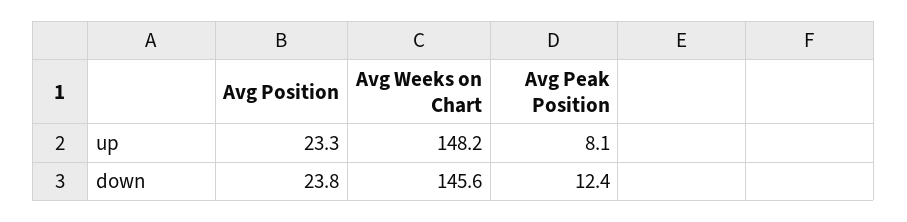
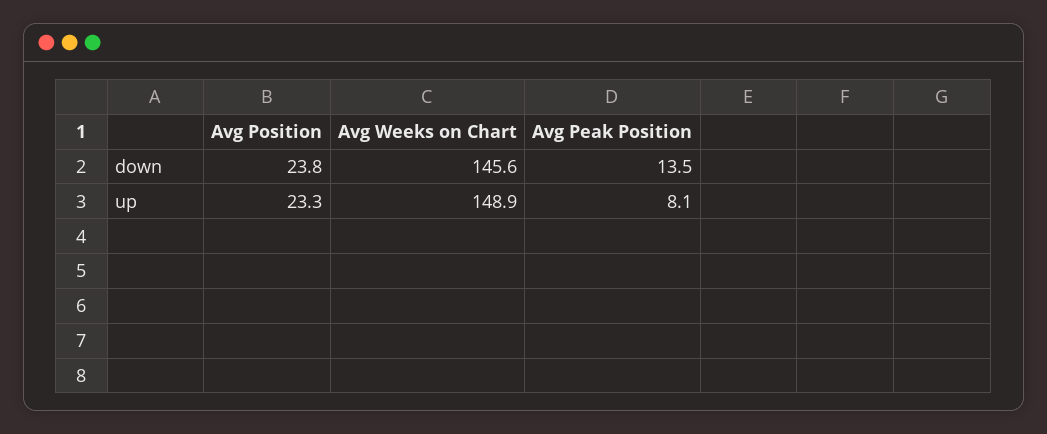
Avg Weeks on Chart, up: 148.2 -> 148.9
Avg Peak Position, down: 12.4 -> 13.5

